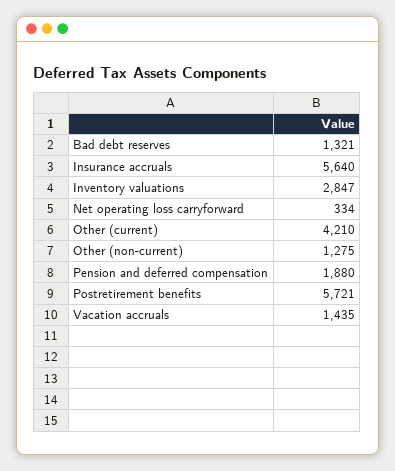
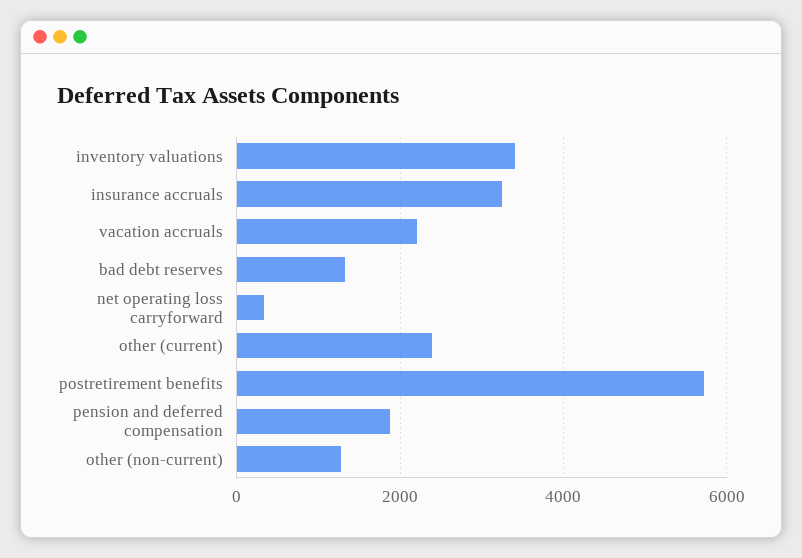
Insurance accruals: 5640 -> 3200
Inventory valuations: 2847 -> 3400
Other (current): 4210 -> 2400
Vacation accruals: 1435 -> 2200

